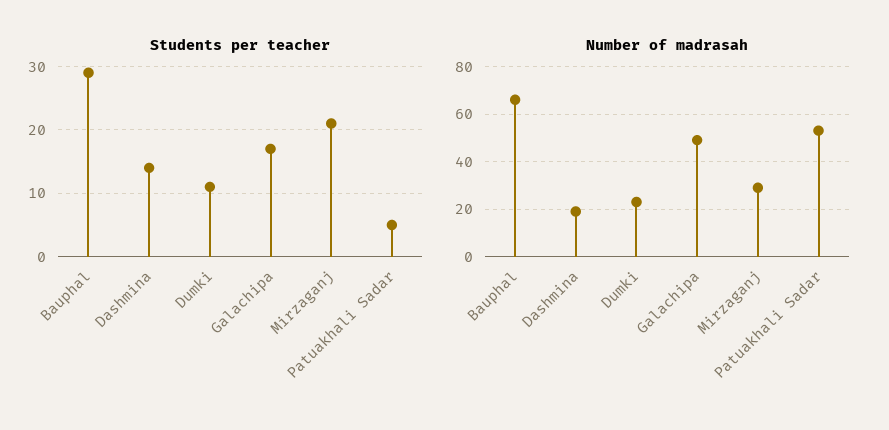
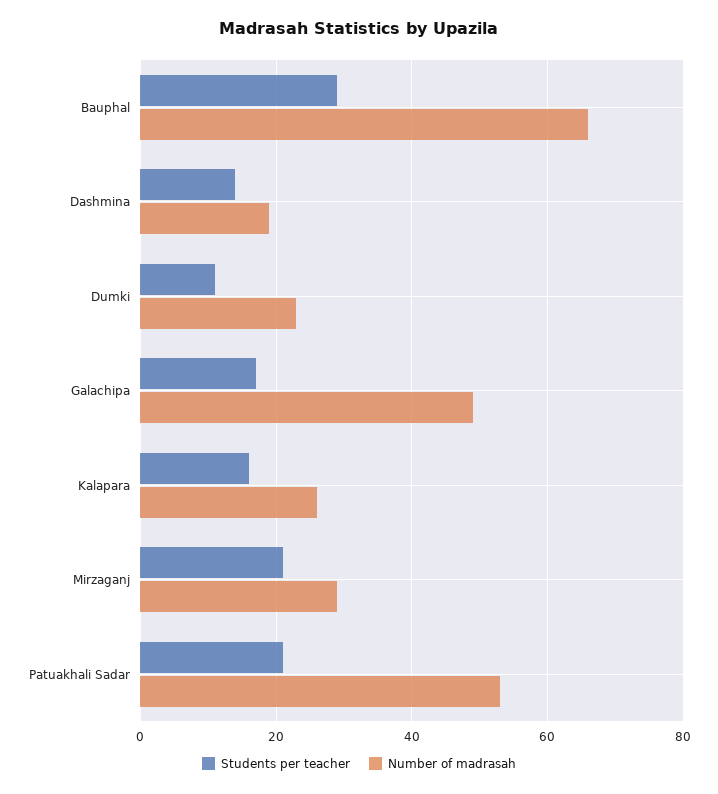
Students per teacher, Patuakhali Sadar: 5 -> 20
Students per teacher, Kalapara: none -> 15
Number of madrasah, Kalapara: none -> 25

